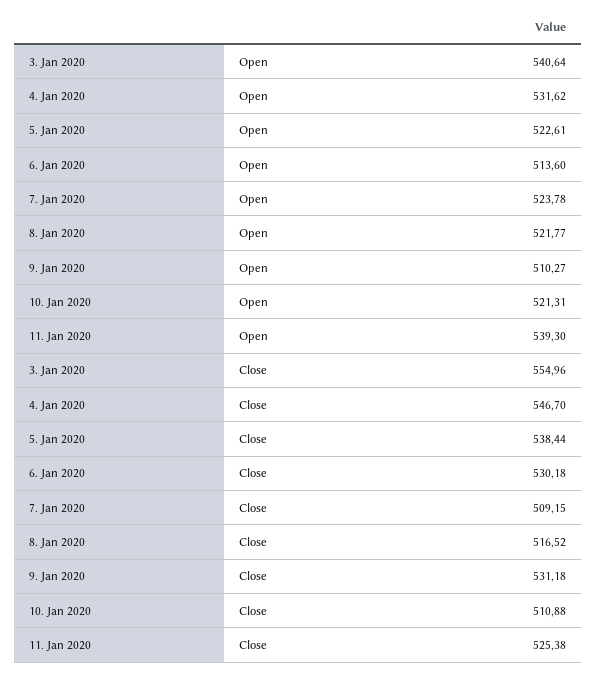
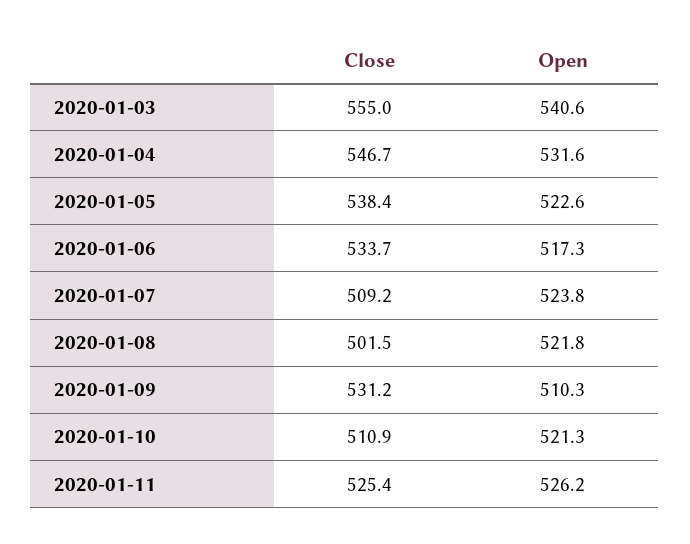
6. Jan 2020, Open: 513.6 -> 517.3
11. Jan 2020, Open: 539.3 -> 526.2
6. Jan 2020, Close: 530.18 -> 533.7
8. Jan 2020, Close: 516.52 -> 501.5

